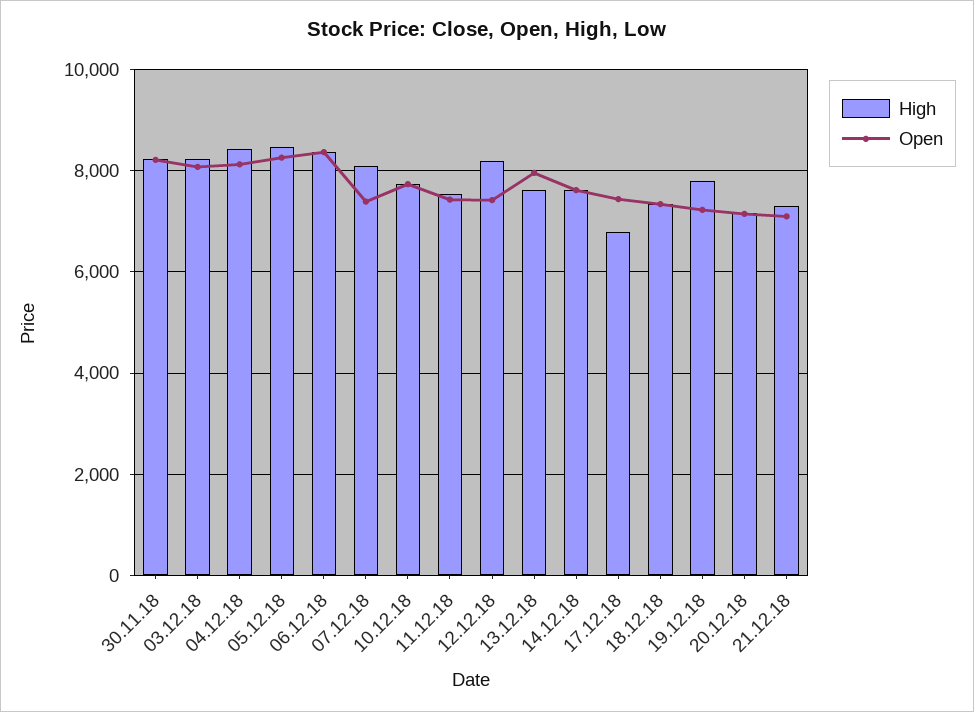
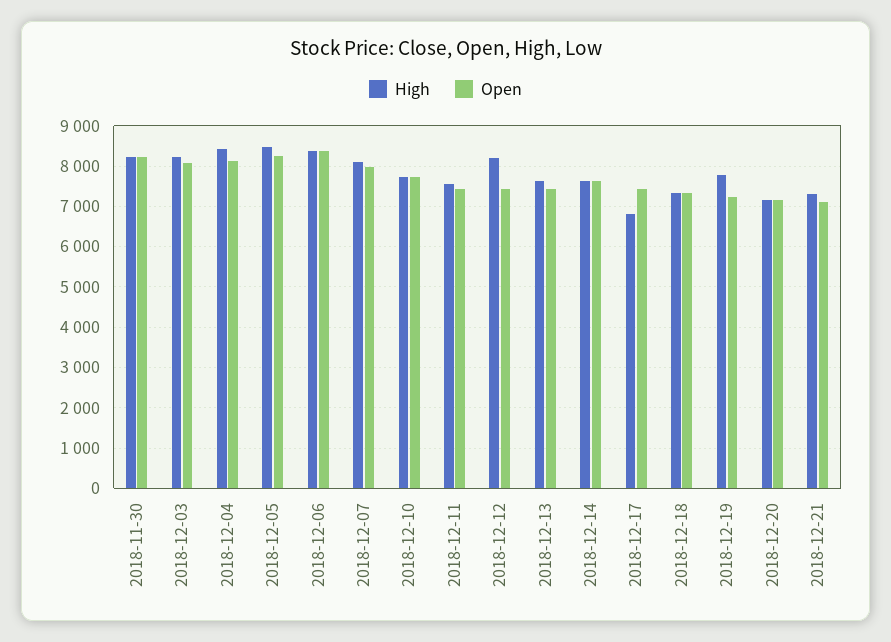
Open, 07.12.18: 7400 -> 8000
Open, 13.12.18: 8000 -> 7400

